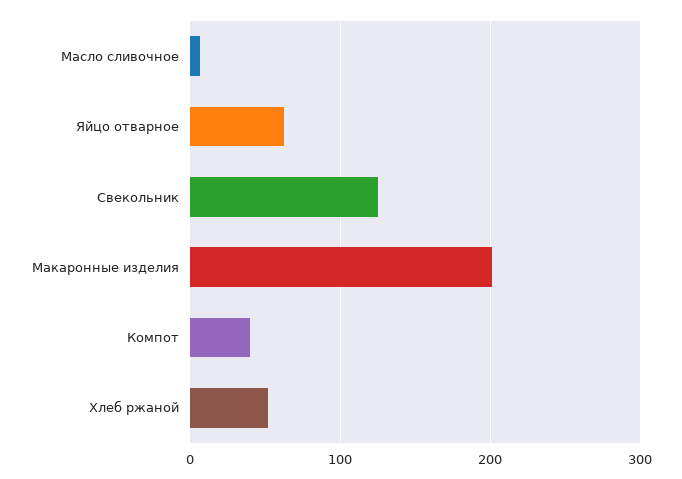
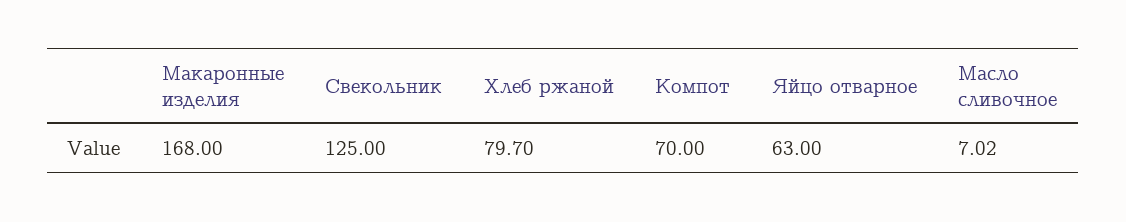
Макаронные изделия: 200 -> 168
Компот: 40 -> 70
Хлеб ржаной: 50 -> 79.7

